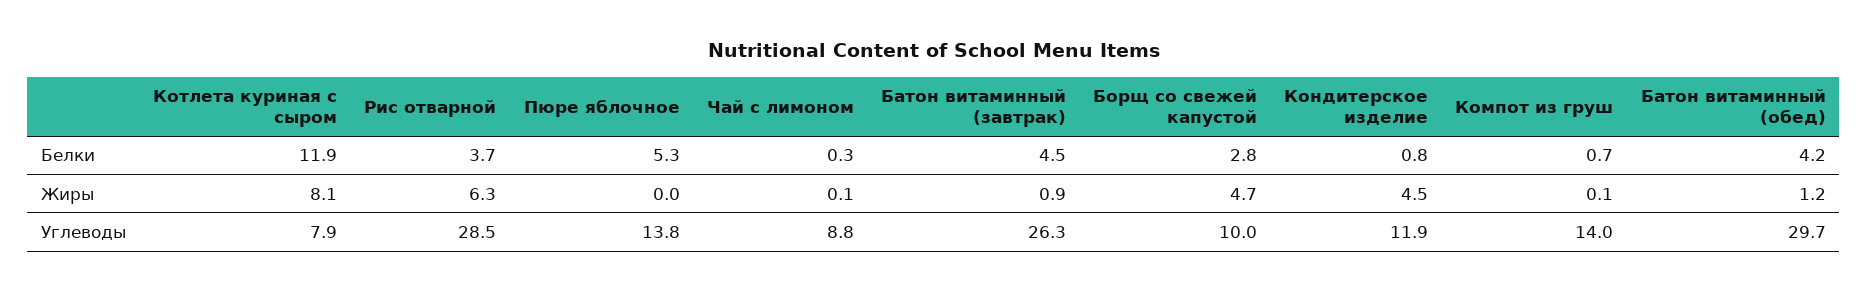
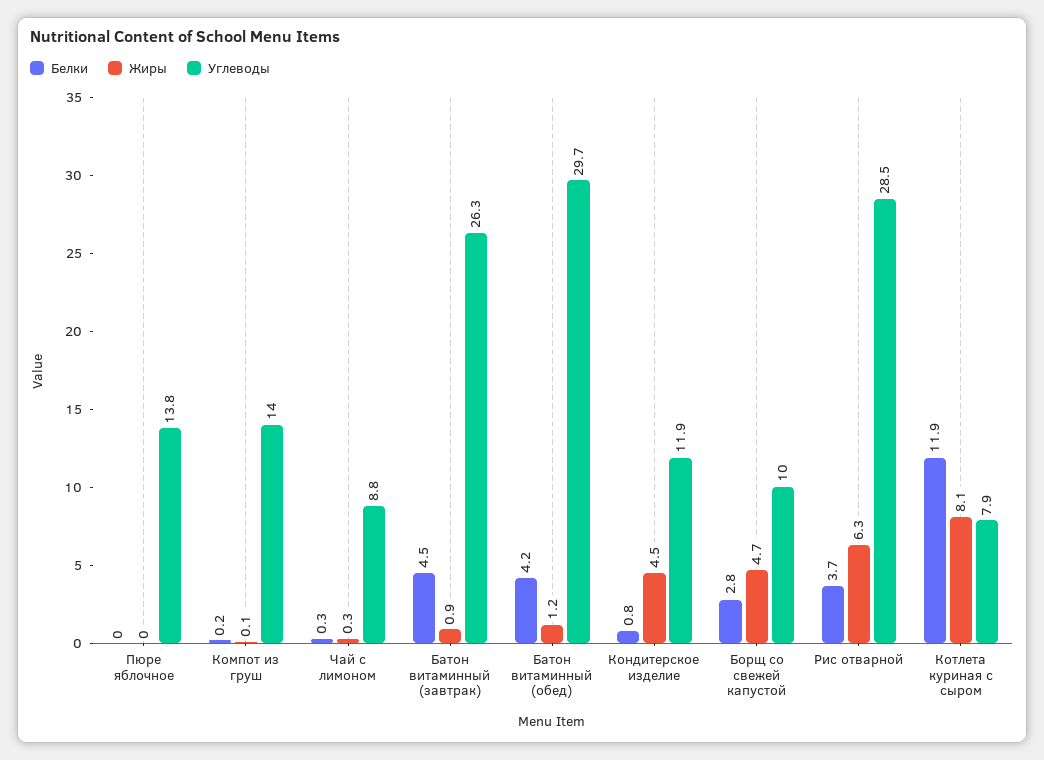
Белки, Пюре яблочное: 5.3 -> 0
Белки, Компот из груш: 0.7 -> 0.2
Жиры, Чай с лимоном: 0.1 -> 0.3

